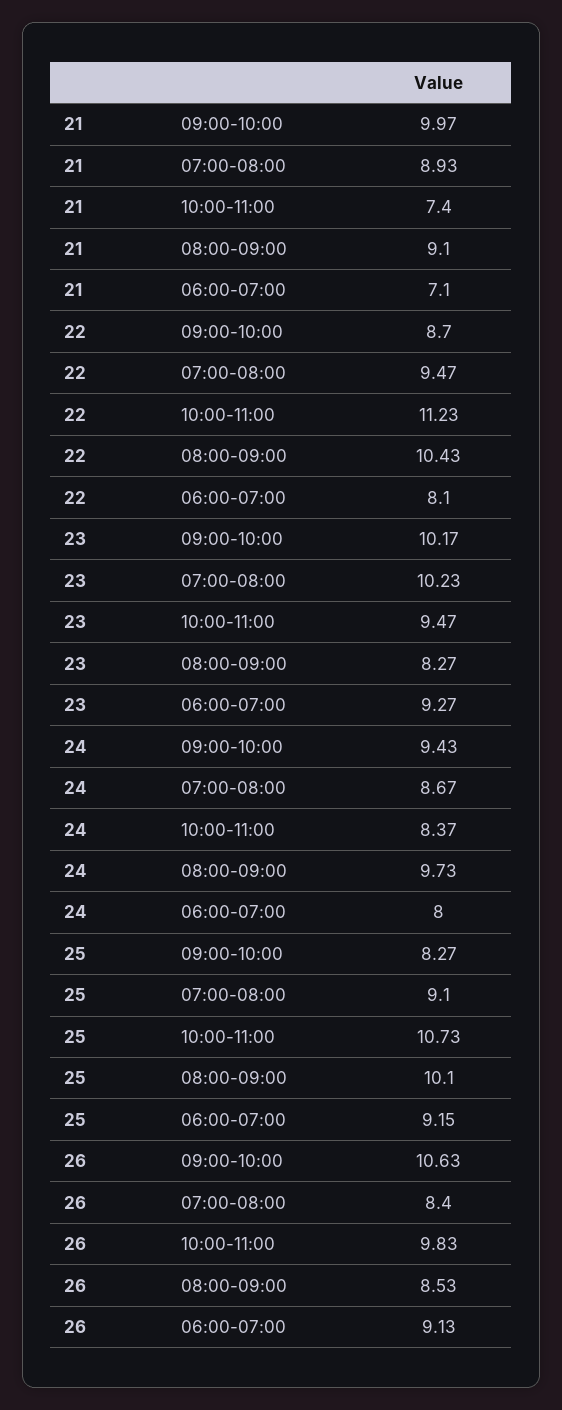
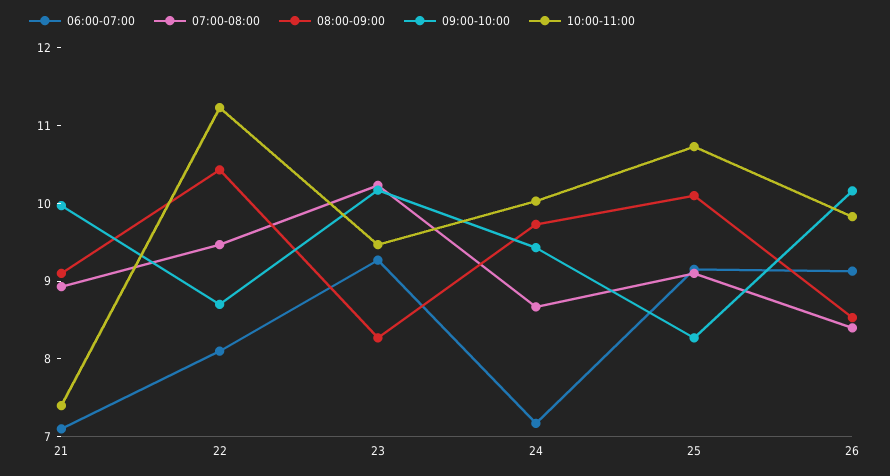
10:00-11:00, 24: 8.37 -> 10
06:00-07:00, 24: 8 -> 7.2
09:00-10:00, 26: 10.63 -> 10.2

